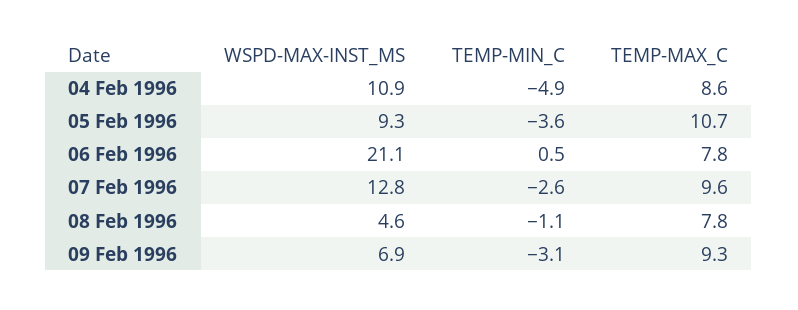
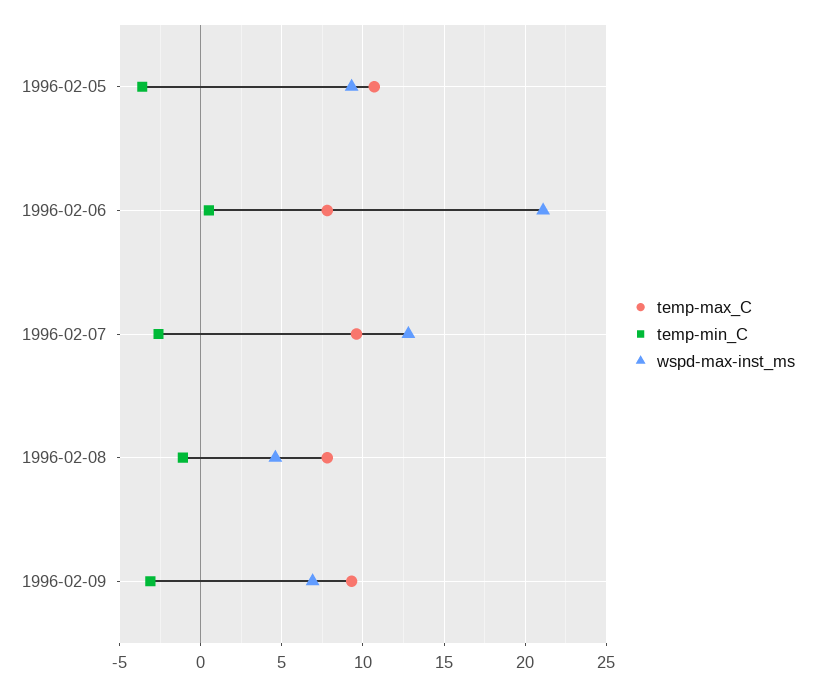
WSPD-MAX-INST_MS, 04 Feb 1996: 10.9 -> none
TEMP-MIN_C, 04 Feb 1996: -4.9 -> none
TEMP-MAX_C, 04 Feb 1996: 8.6 -> none

